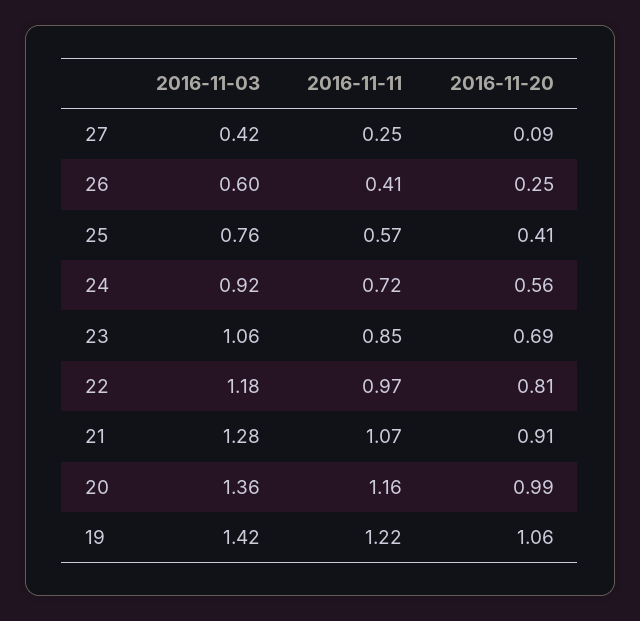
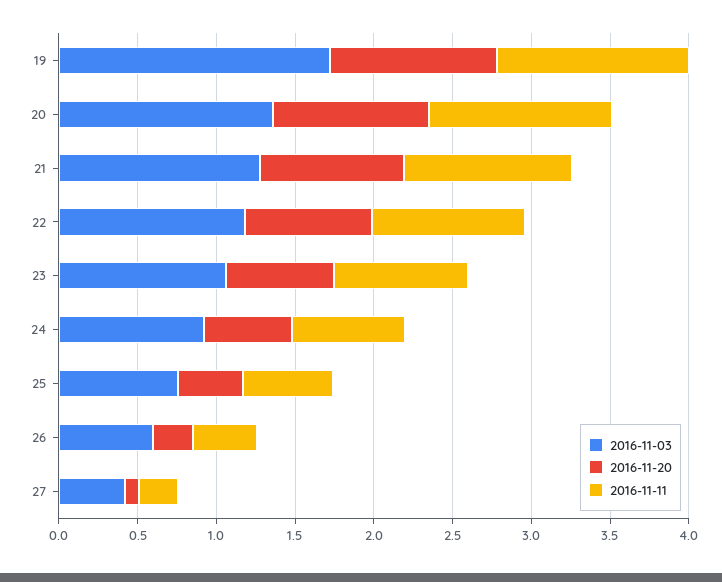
2016-11-03, 19: 1.42 -> 1.7

